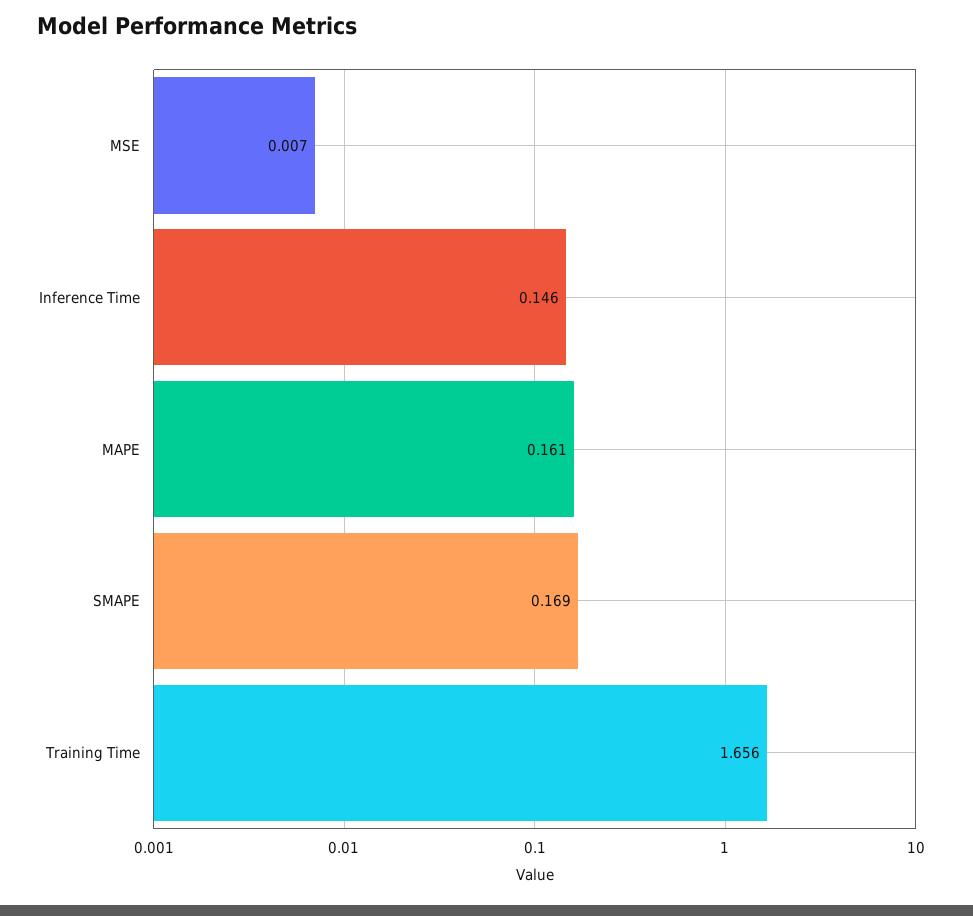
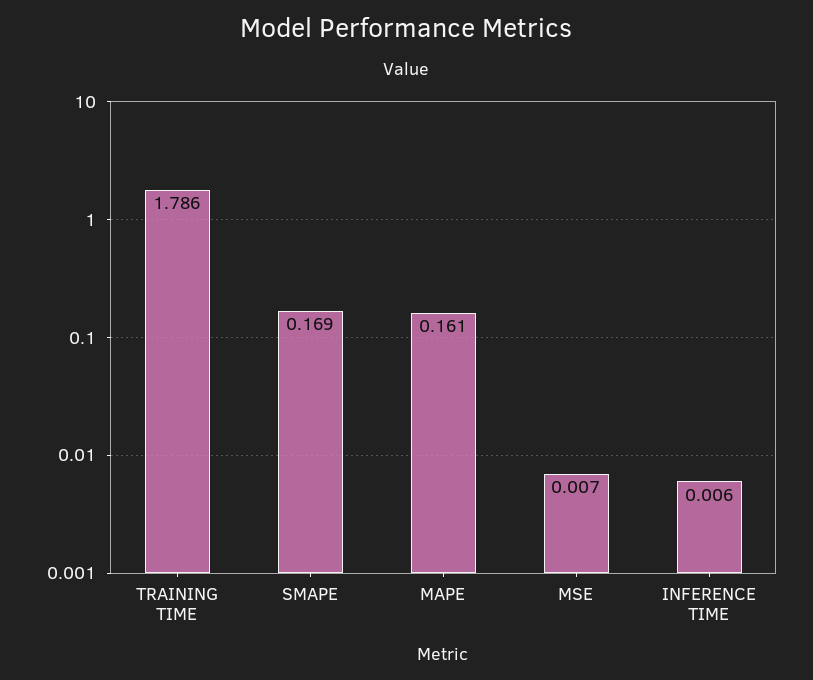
Inference Time: 0.146 -> 0.006
Training Time: 1.656 -> 1.786

